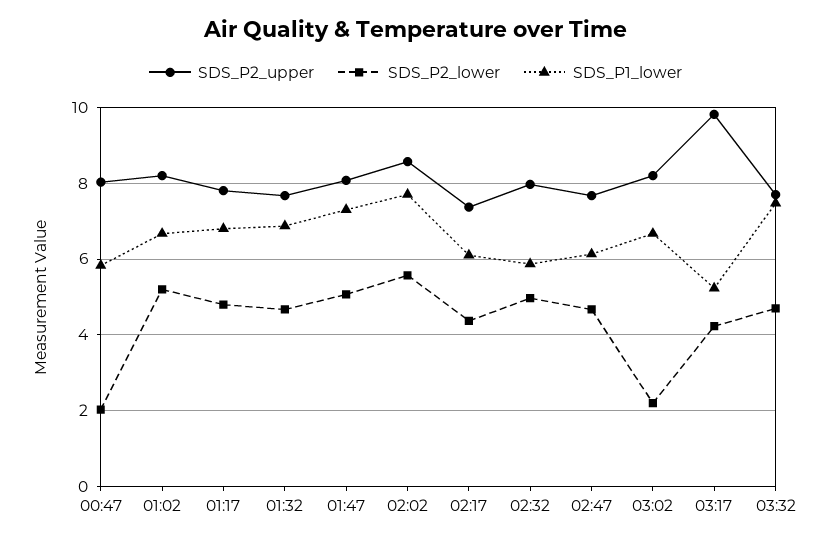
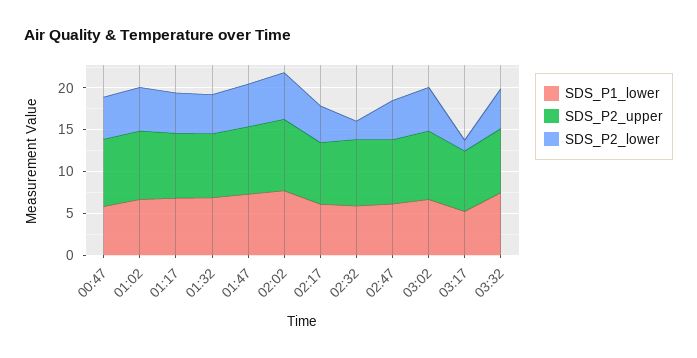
SDS_P2_lower, 00:47: 2 -> 5
SDS_P2_lower, 02:32: 5 -> 2
SDS_P2_lower, 03:02: 2.2 -> 5
SDS_P2_upper, 03:17: 9.8 -> 7
SDS_P2_lower, 03:17: 4.2 -> 1

